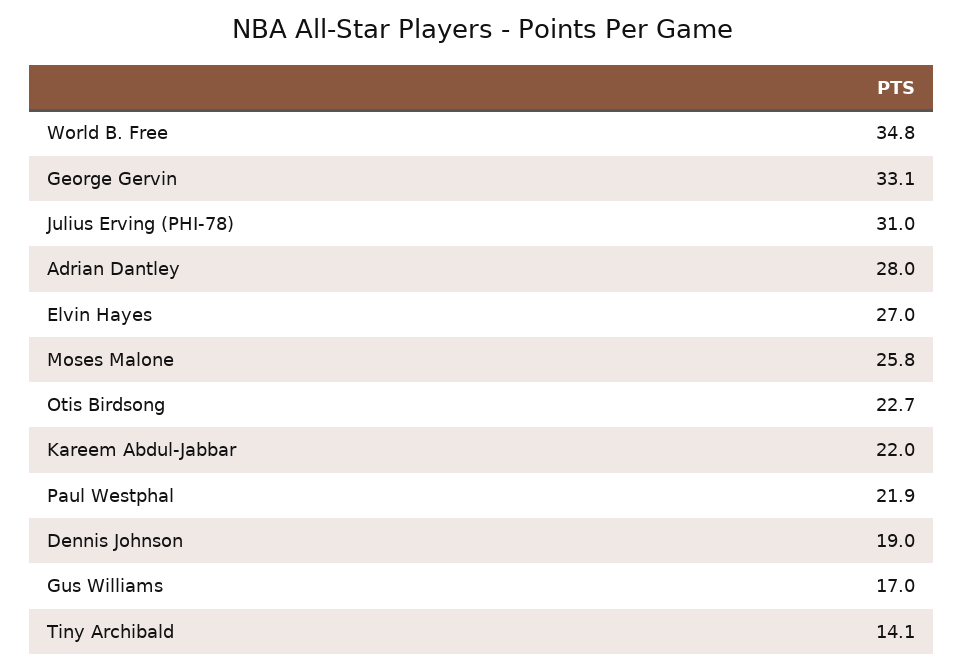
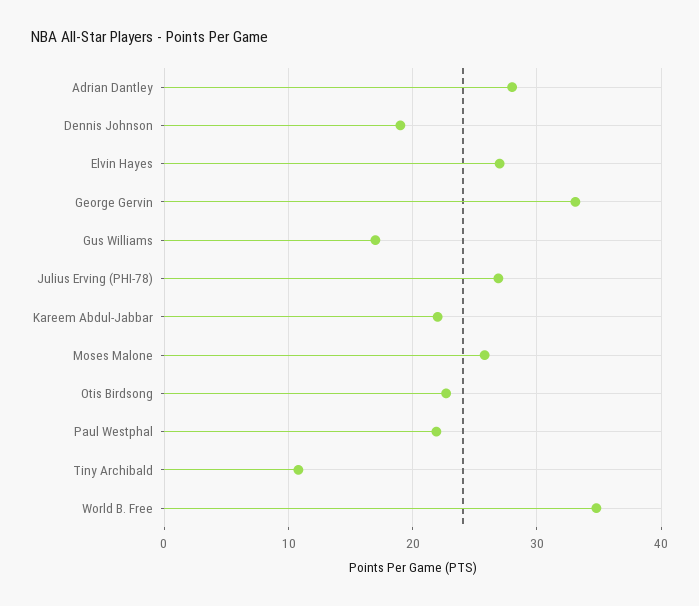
Julius Erving (PHI-78): 31 -> 27
Tiny Archibald: 14.1 -> 11

